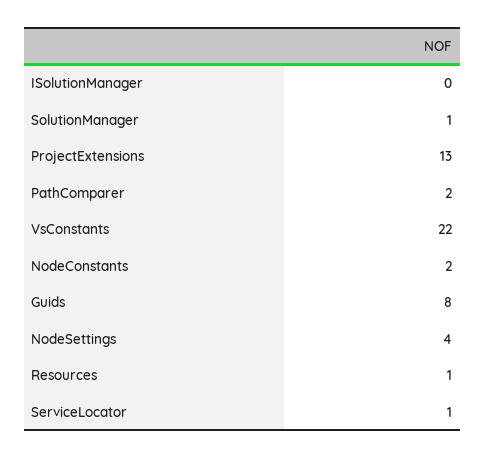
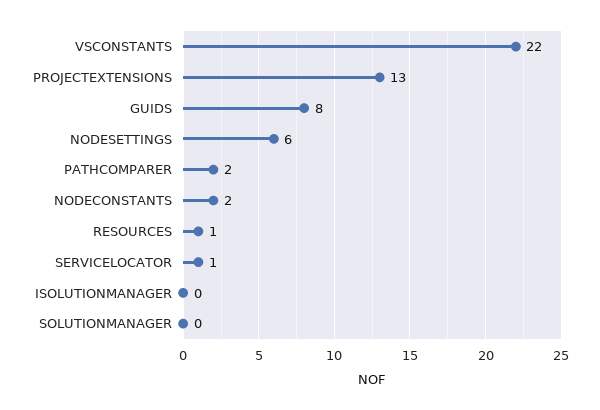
SolutionManager: 1 -> 0
NodeSettings: 4 -> 6

